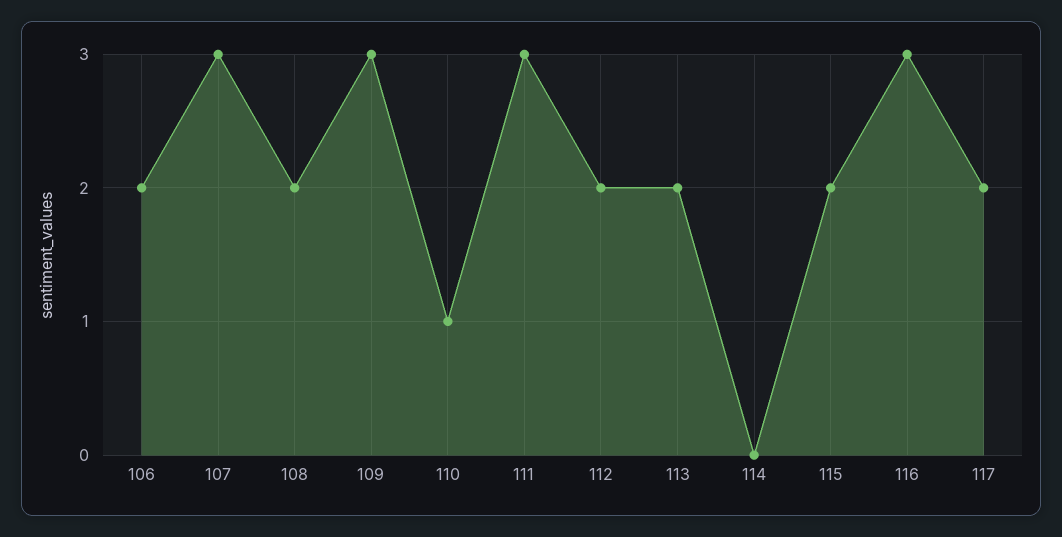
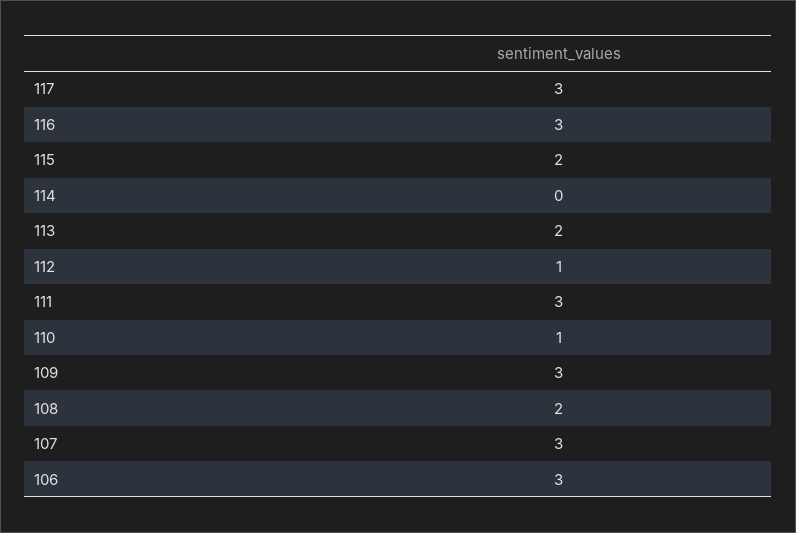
106: 2 -> 3
112: 2 -> 1
117: 2 -> 3

